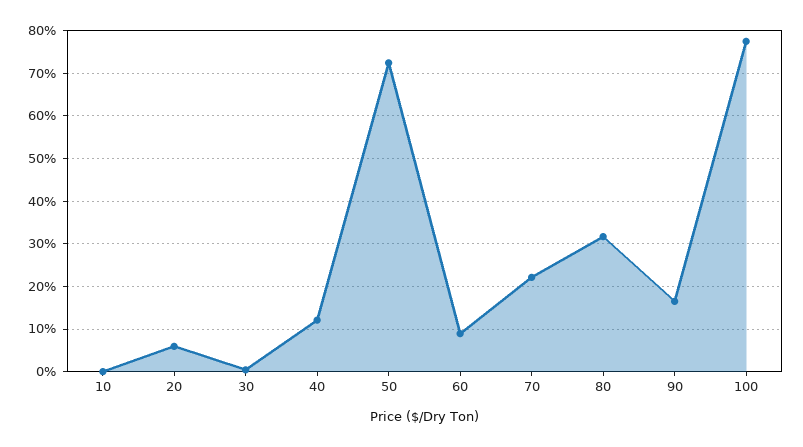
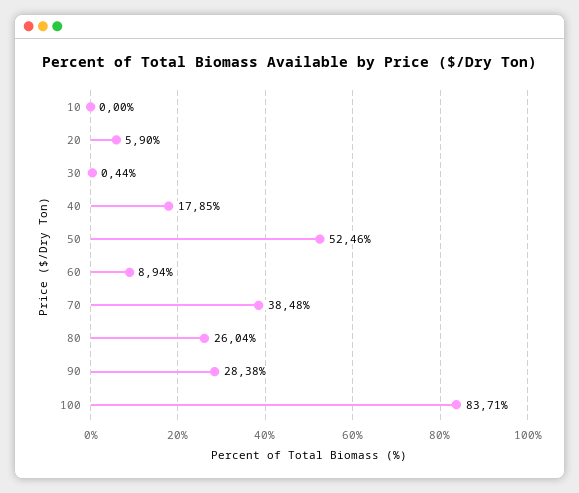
40: 12 -> 17.85
50: 72 -> 52.46
70: 22 -> 38.48
80: 32 -> 26.04
90: 16 -> 28.38
100: 78 -> 83.71

